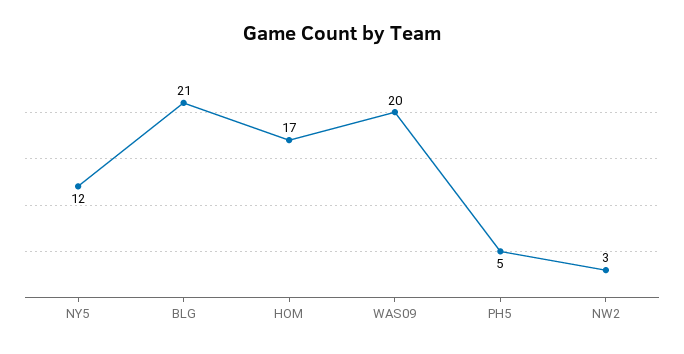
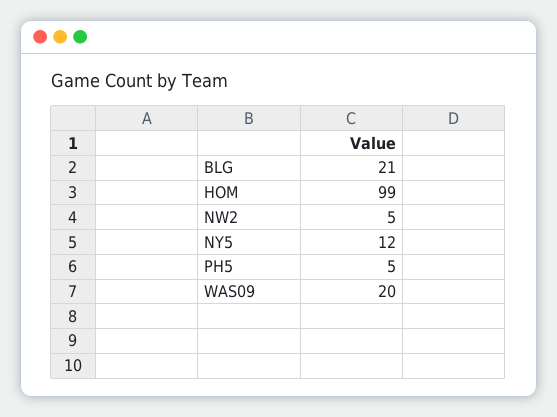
HOM: 17 -> 99
NW2: 3 -> 5

